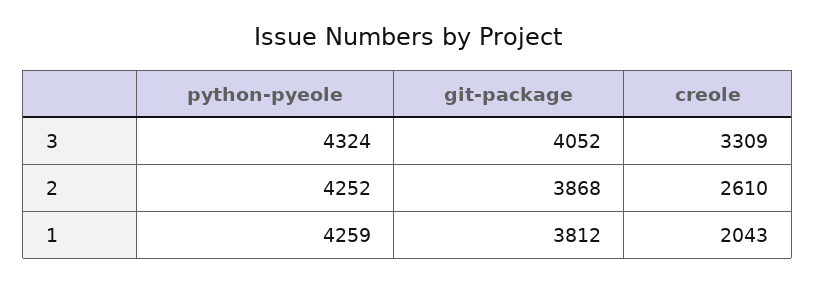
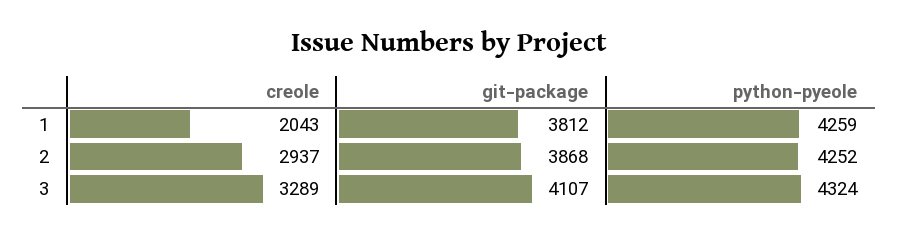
git-package, 3: 4052 -> 4107
creole, 3: 3309 -> 3289
creole, 2: 2610 -> 2937

